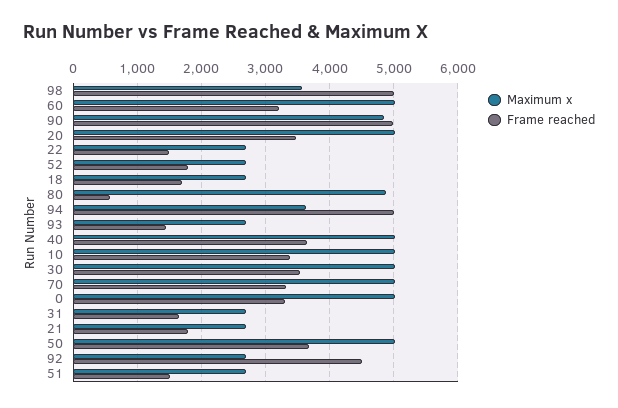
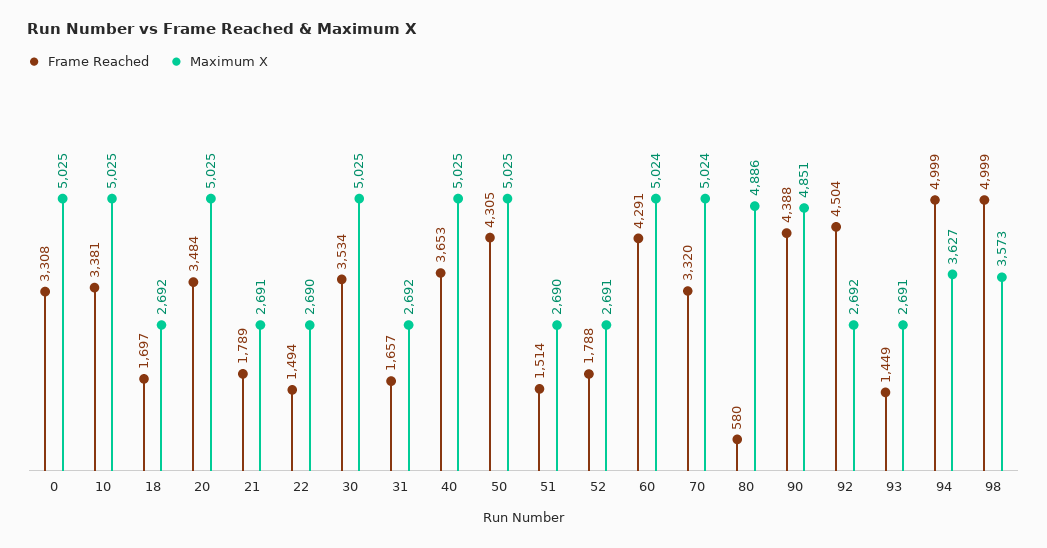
Frame reached, 60: 3200 -> 4291
Frame reached, 90: 5000 -> 4388
Frame reached, 50: 3700 -> 4305

